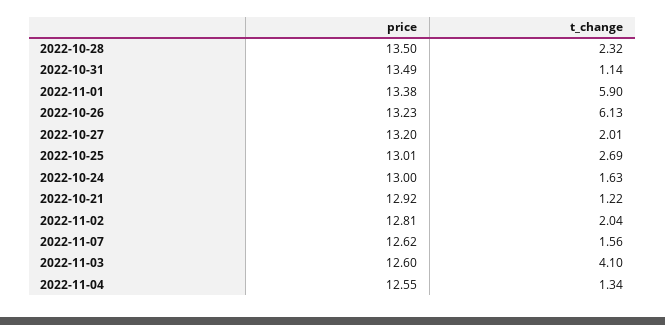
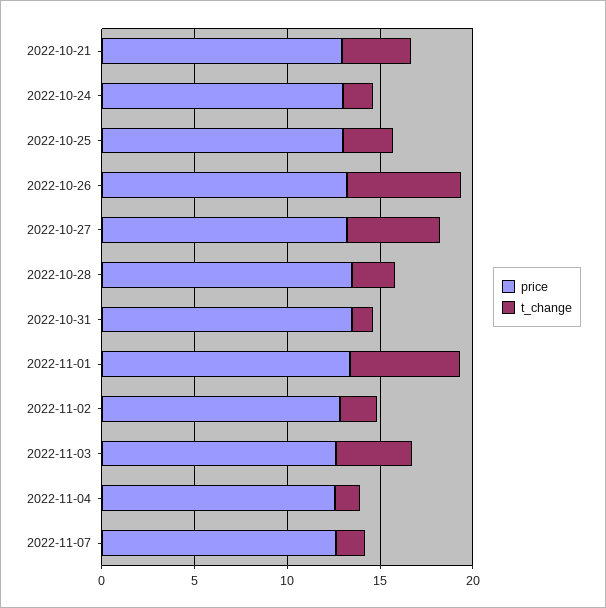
t_change, 2022-10-27: 2.01 -> 5
t_change, 2022-10-21: 1.22 -> 4

